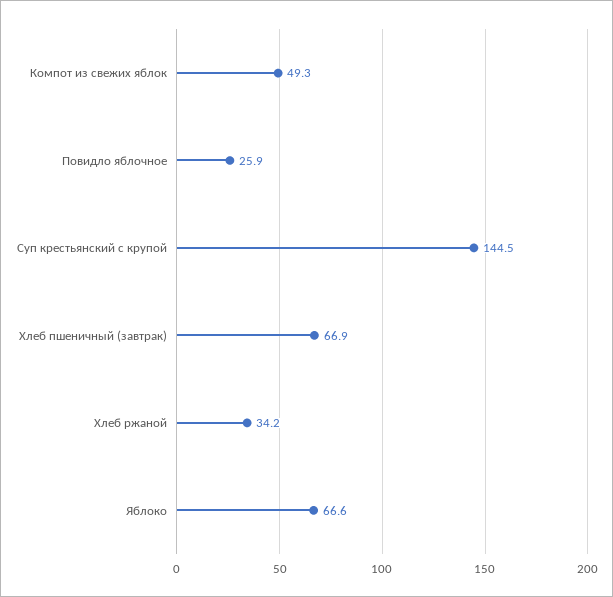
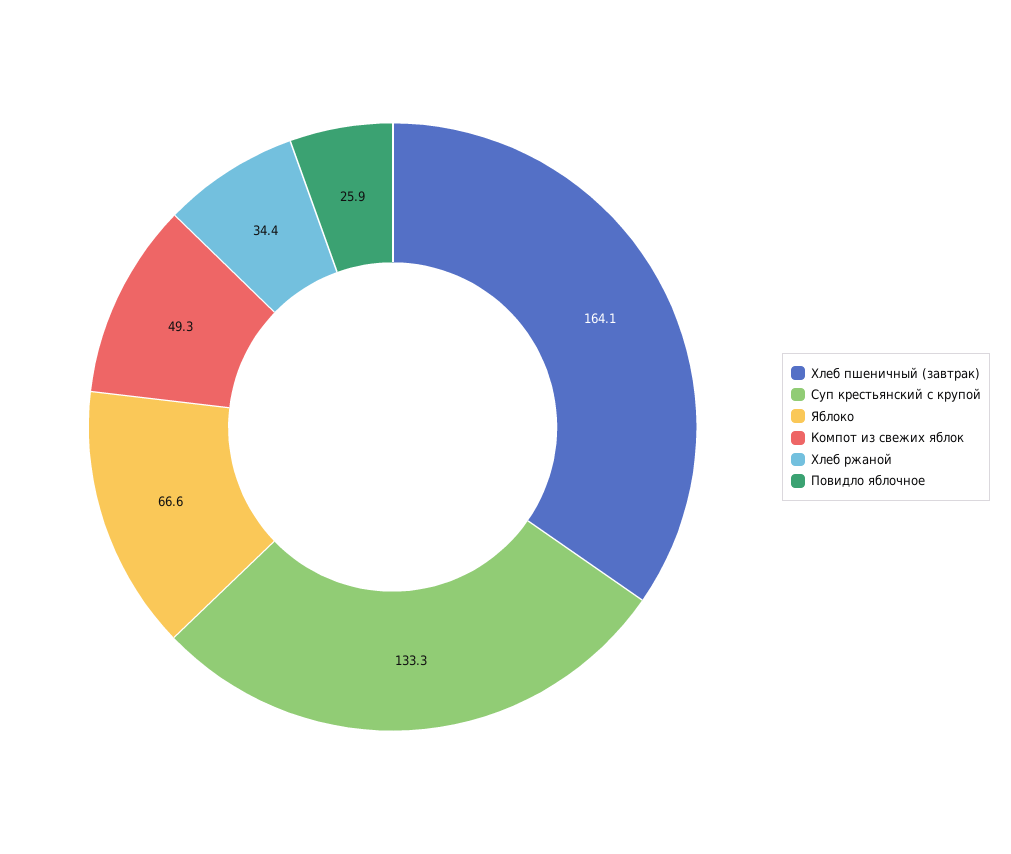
Суп крестьянский с крупой: 144.5 -> 133.3
Хлеб пшеничный (завтрак): 66.9 -> 164.1
Хлеб ржаной: 34.2 -> 34.4

